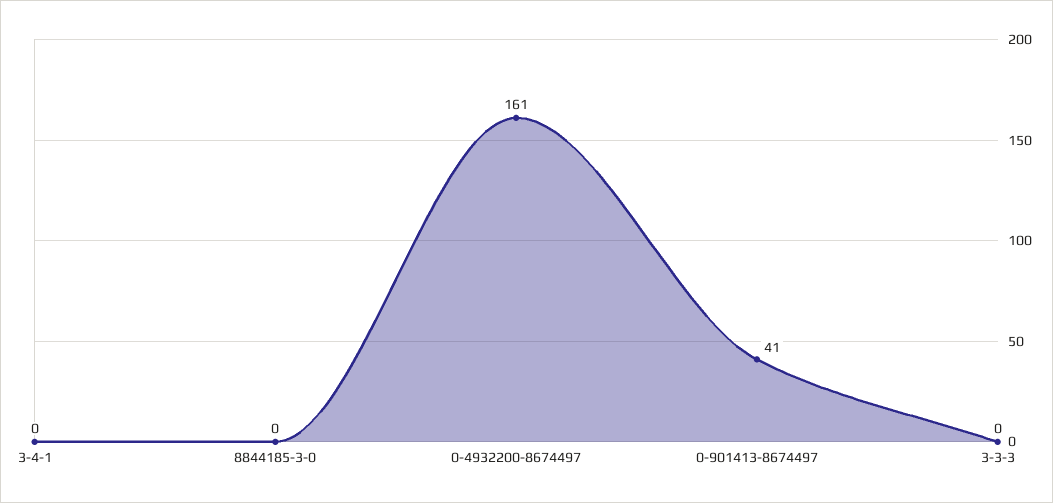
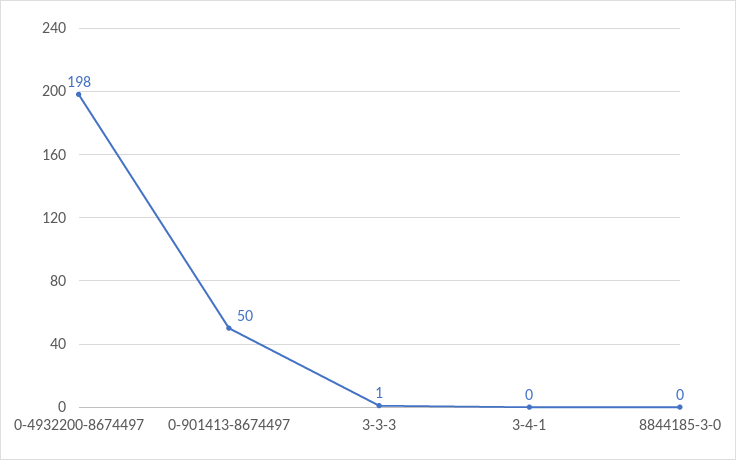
0-4932200-8674497: 161 -> 198
0-901413-8674497: 41 -> 50
3-3-3: 0 -> 1

